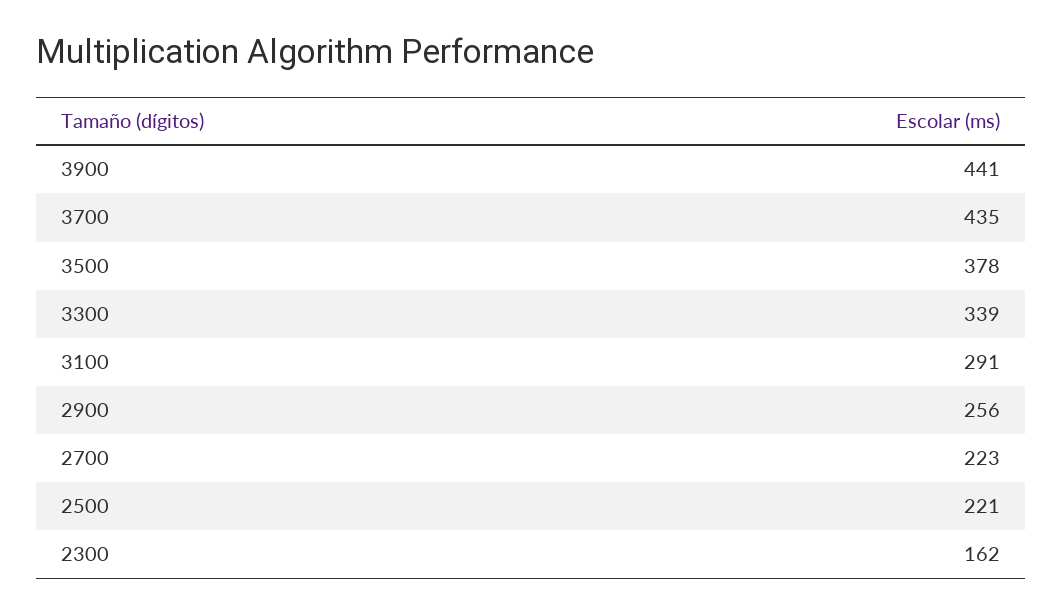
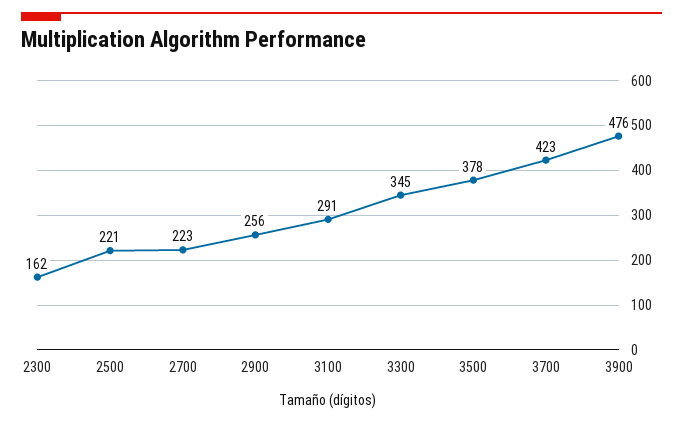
3900: 441 -> 476
3700: 435 -> 423
3300: 339 -> 345

